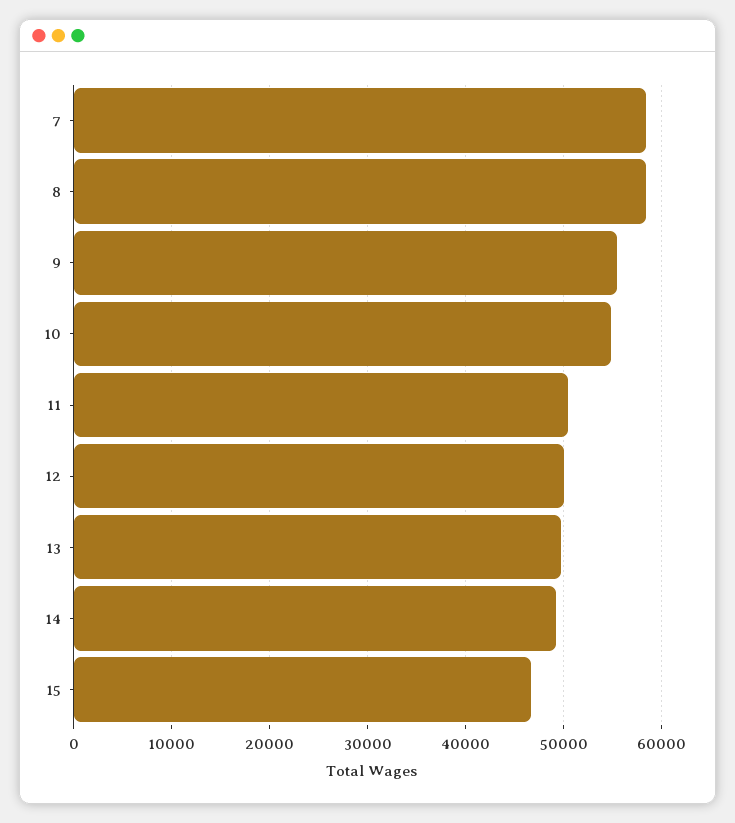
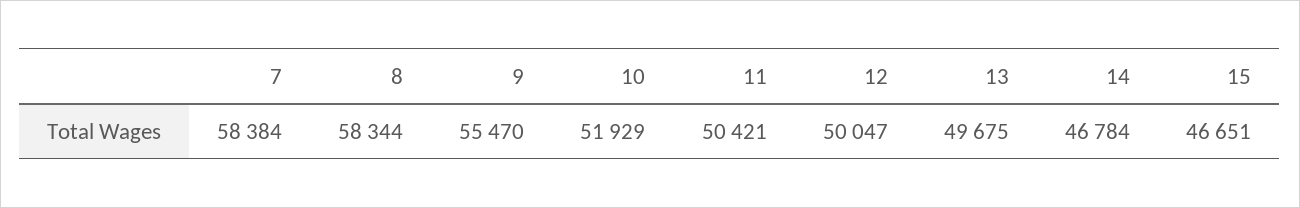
10: 55000 -> 51929
14: 49000 -> 46784

